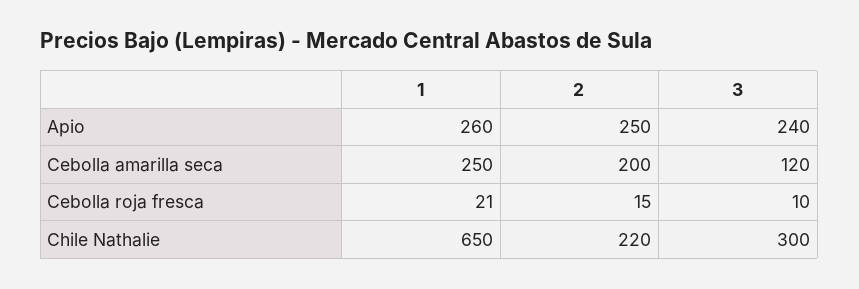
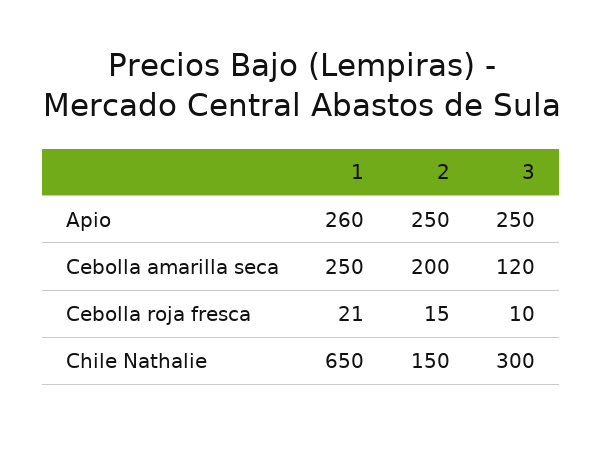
3, Apio: 240 -> 250
2, Chile Nathalie: 220 -> 150

